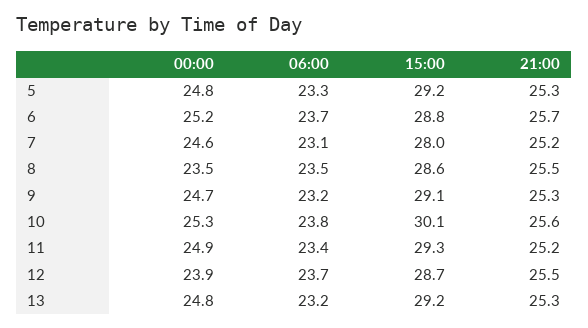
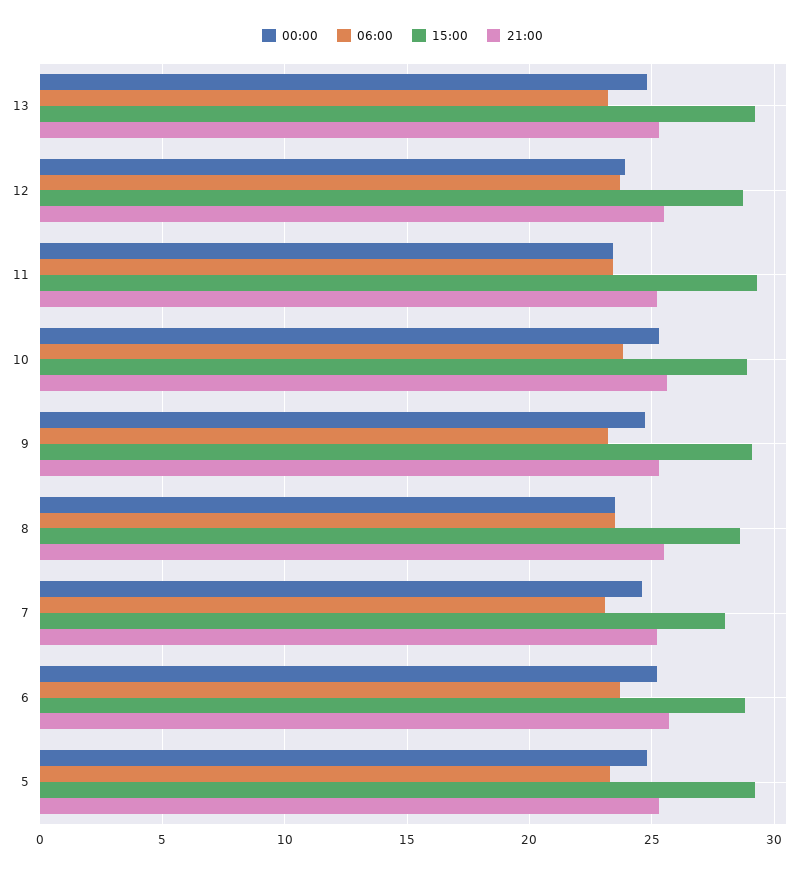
15:00, 10: 30.1 -> 29
00:00, 11: 24.9 -> 23.5

